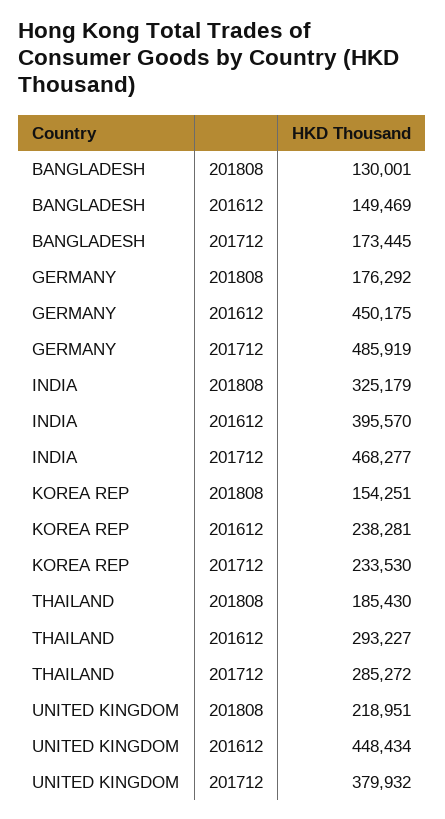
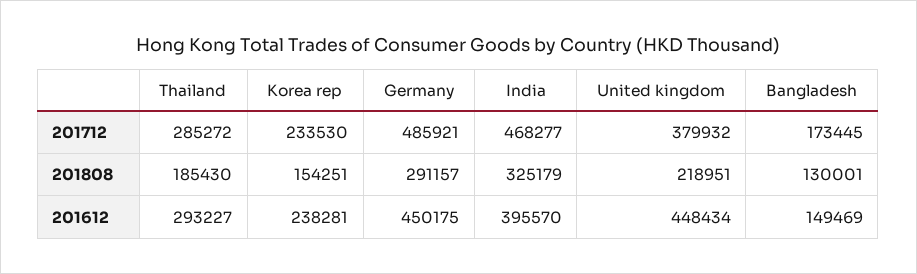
GERMANY, 201808: 176292 -> 291157
GERMANY, 201712: 485919 -> 485921

